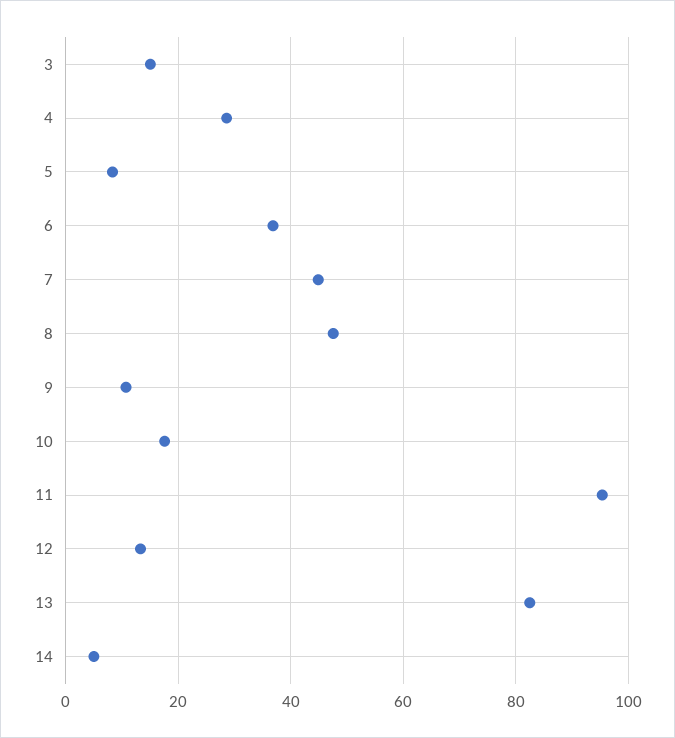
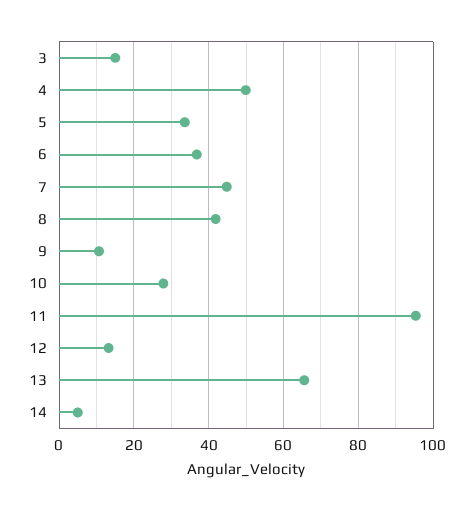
4: 28 -> 50
5: 8 -> 34
8: 48 -> 42
10: 18 -> 28
13: 82 -> 66

